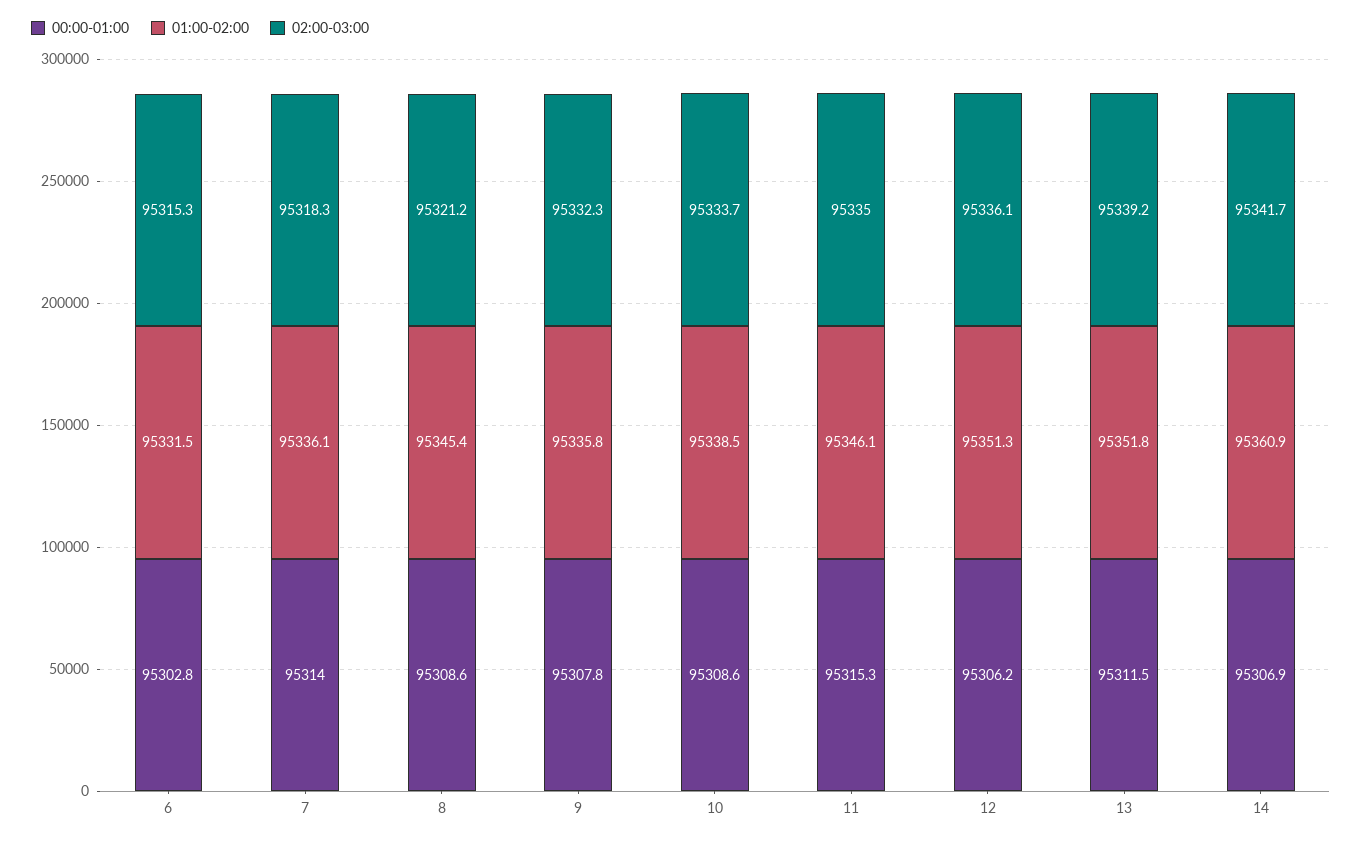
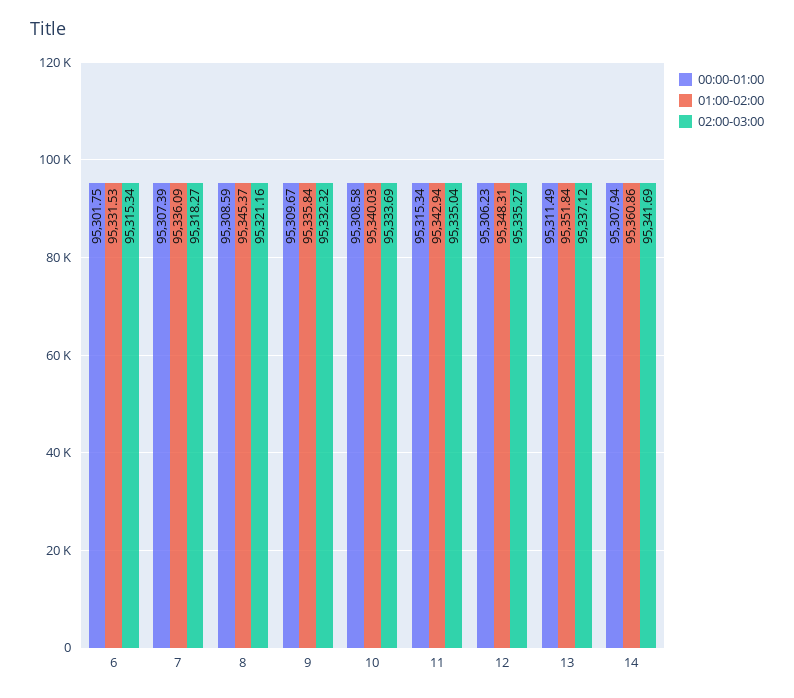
00:00-01:00, 6: 95302.8 -> 95301.75
00:00-01:00, 7: 95314 -> 95307.39
00:00-01:00, 9: 95307.8 -> 95309.67
01:00-02:00, 10: 95338.5 -> 95340.03
01:00-02:00, 11: 95346.1 -> 95342.94
01:00-02:00, 12: 95351.3 -> 95348.31
02:00-03:00, 12: 95336.1 -> 95335.27
02:00-03:00, 13: 95339.2 -> 95337.12
00:00-01:00, 14: 95306.9 -> 95307.94

